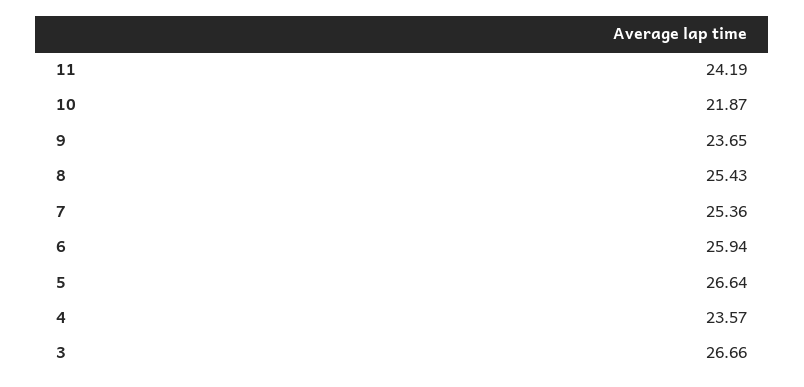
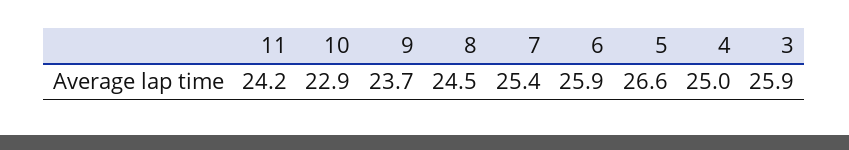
10: 21.87 -> 22.9
8: 25.43 -> 24.5
4: 23.57 -> 25
3: 26.66 -> 25.9

